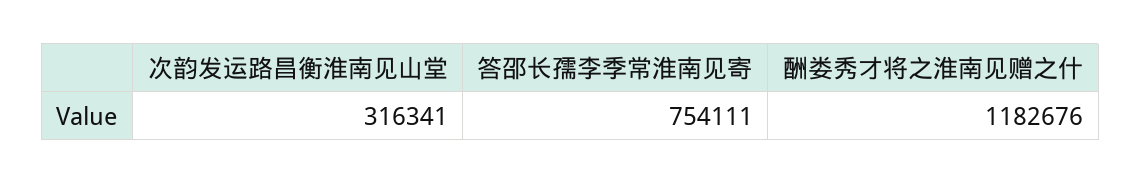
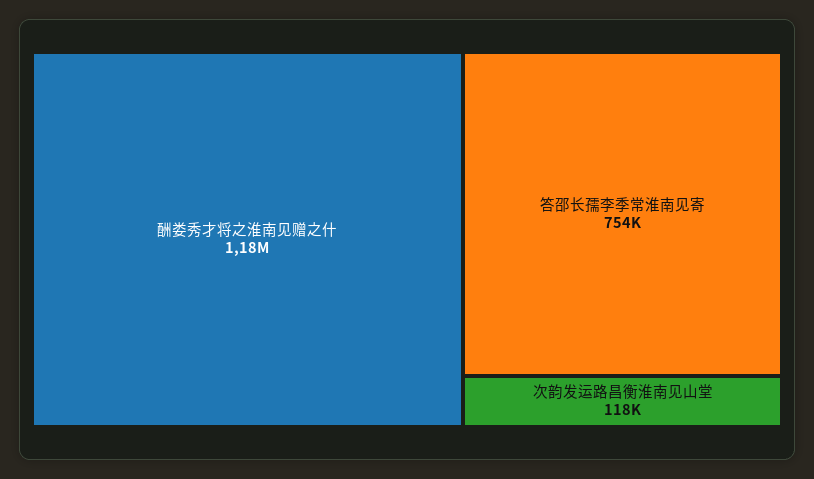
次韵发运路昌衡淮南见山堂: 316341 -> 118000

